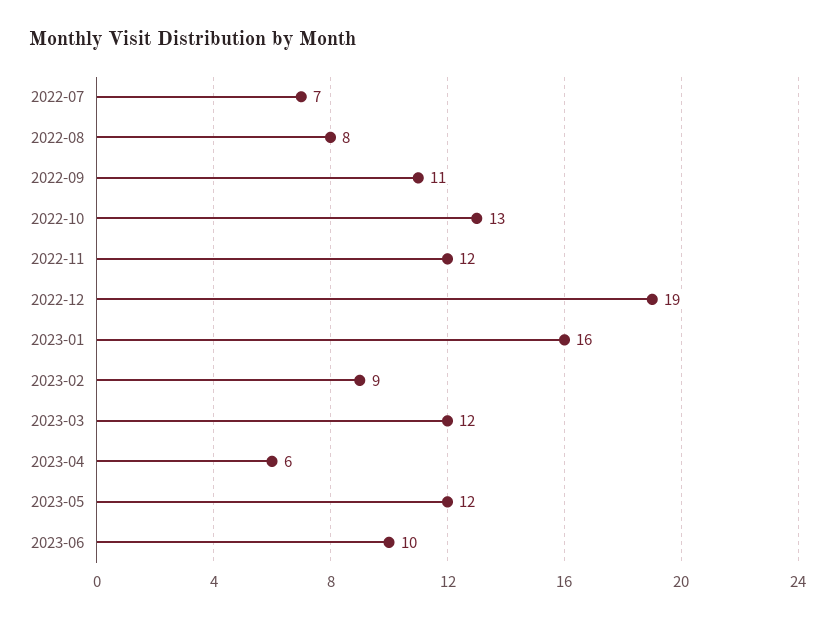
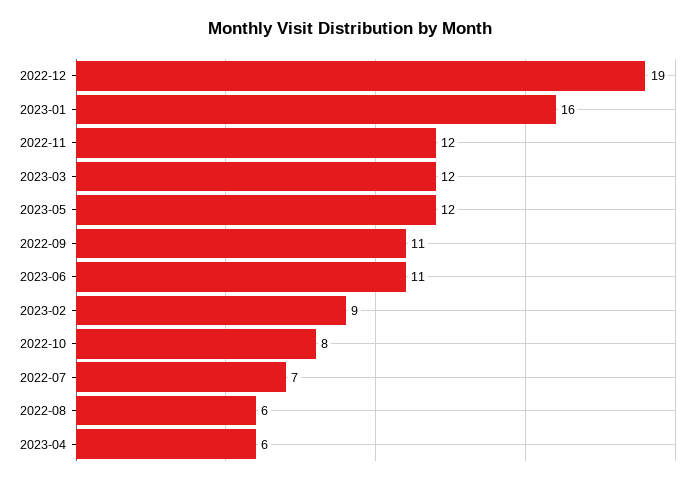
2022-08: 8 -> 6
2022-10: 13 -> 8
2023-06: 10 -> 11

